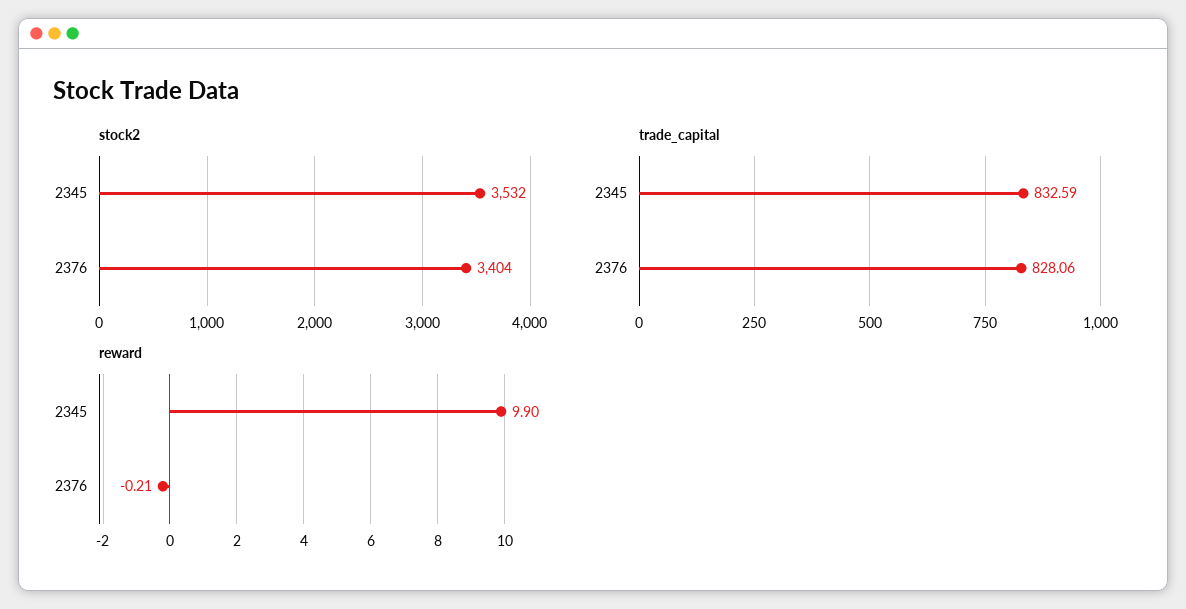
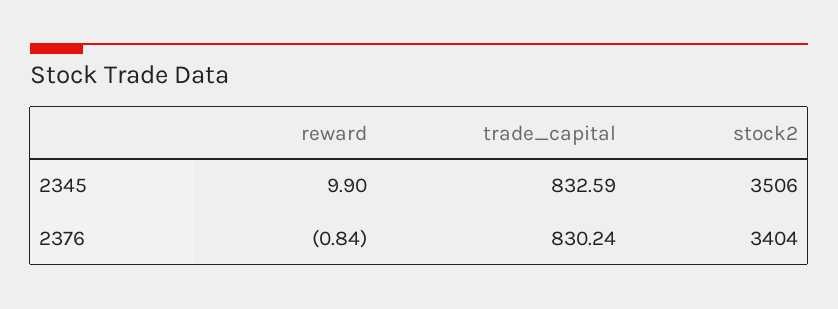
stock2, 2345: 3532 -> 3506
trade_capital, 2376: 828.06 -> 830.24
reward, 2376: -0.21 -> -0.84

